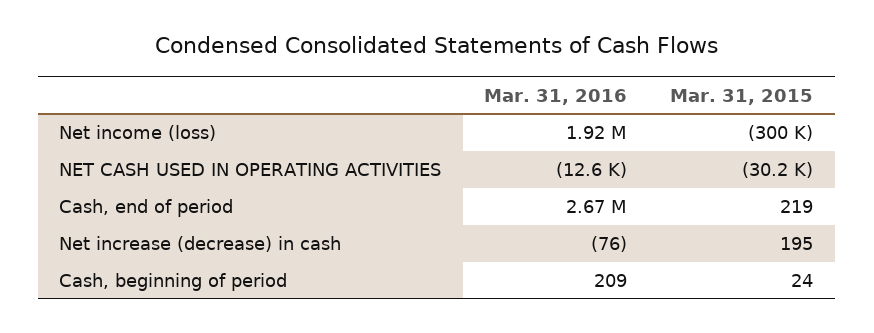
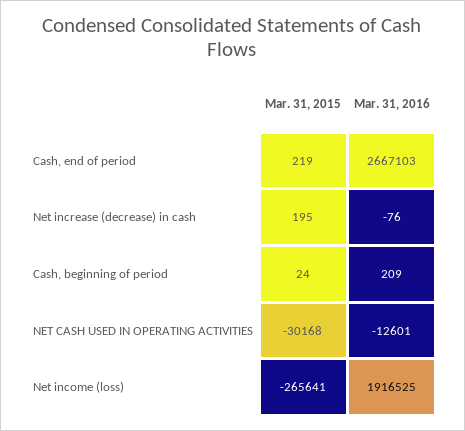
Mar. 31, 2015, Net income (loss): -300000 -> -265641

